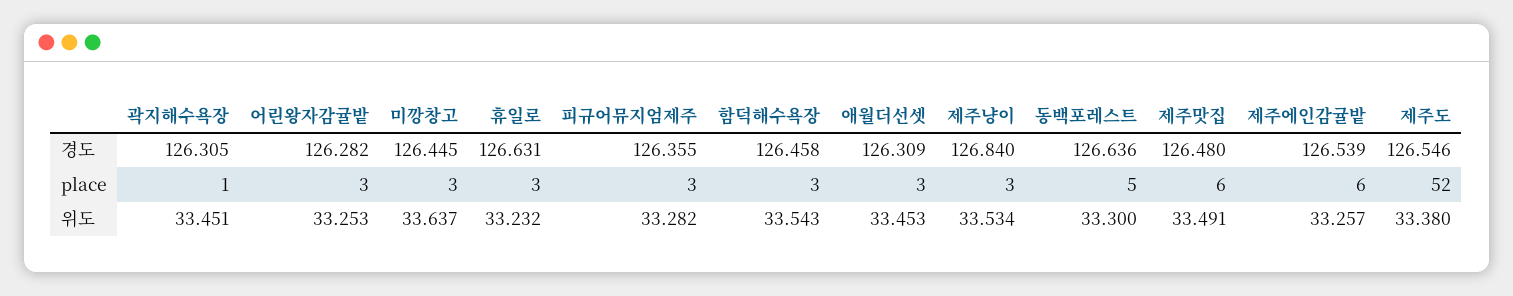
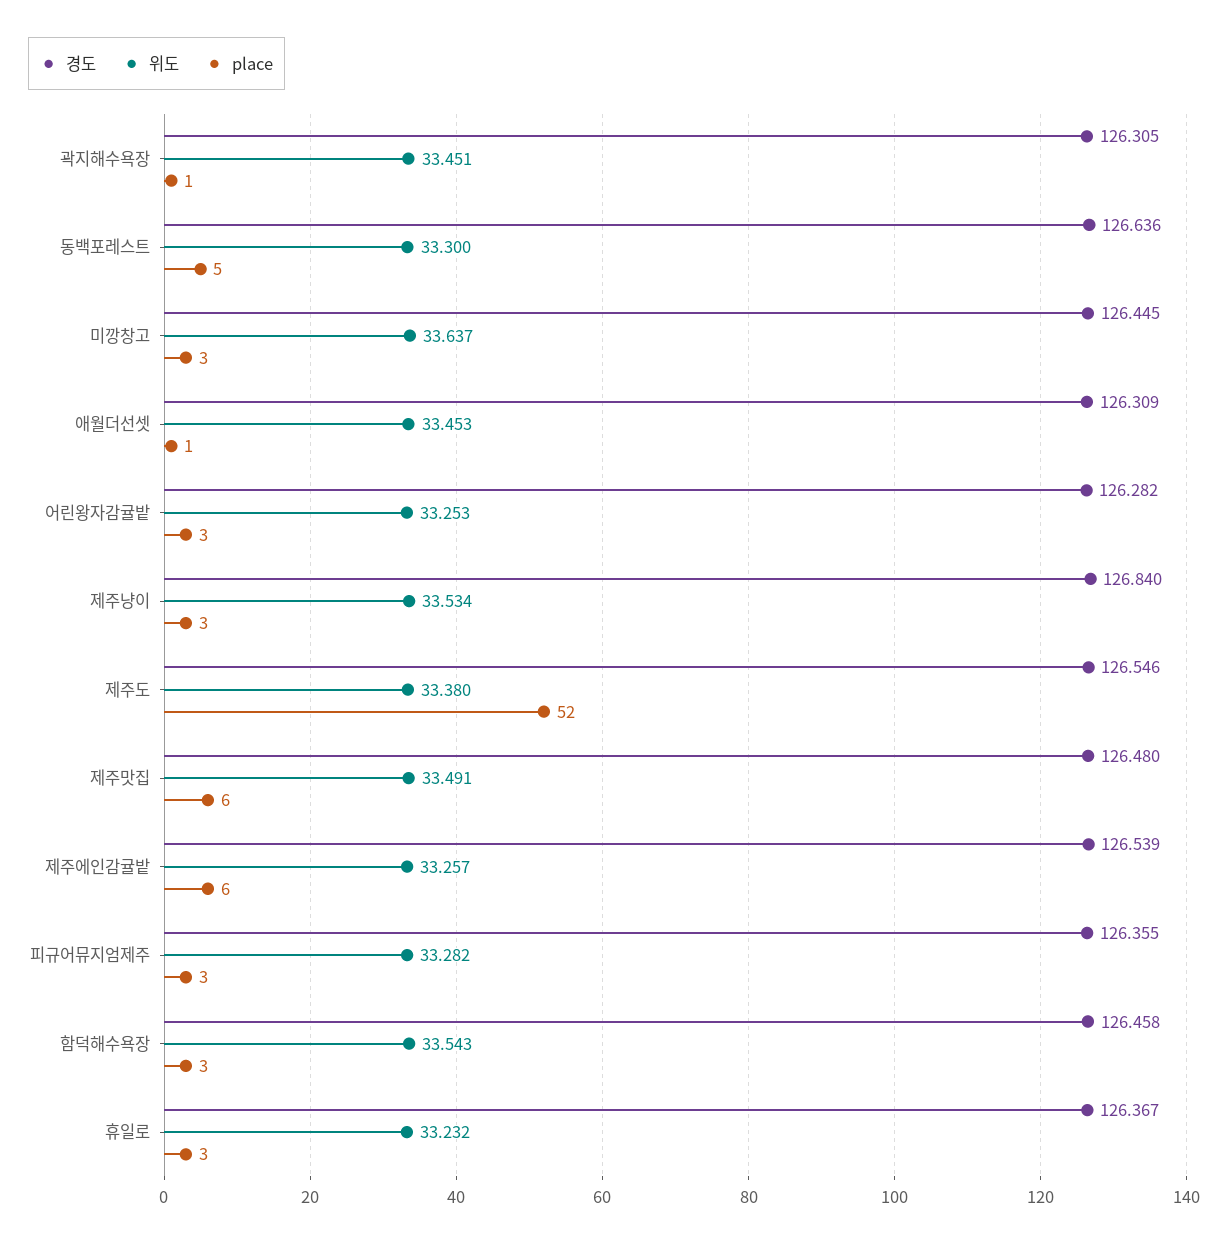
경도, 휴일로: 126.631 -> 126.367
place, 애월더선셋: 3 -> 1

